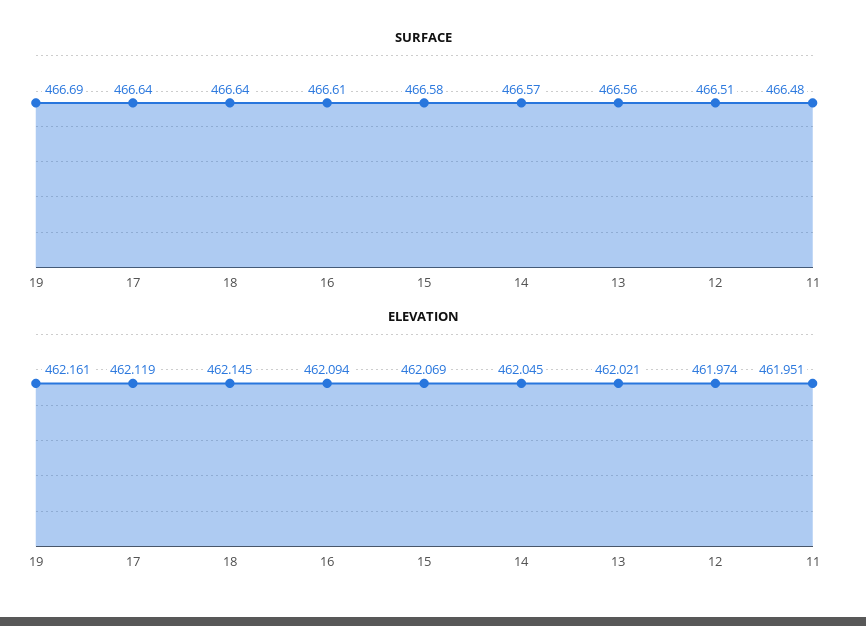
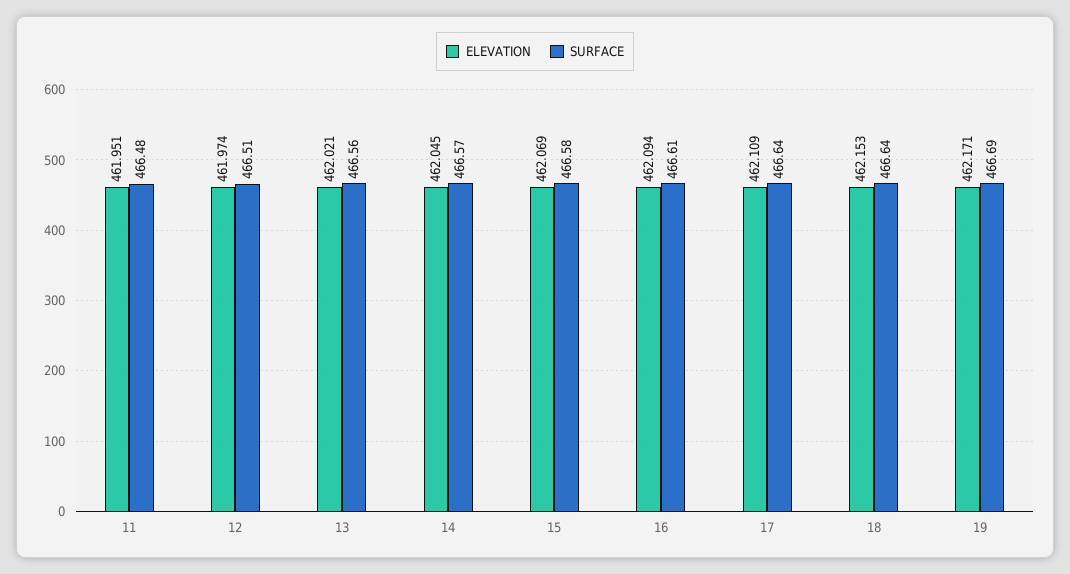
ELEVATION, 19: 462.161 -> 462.171
ELEVATION, 17: 462.119 -> 462.109
ELEVATION, 18: 462.145 -> 462.153

